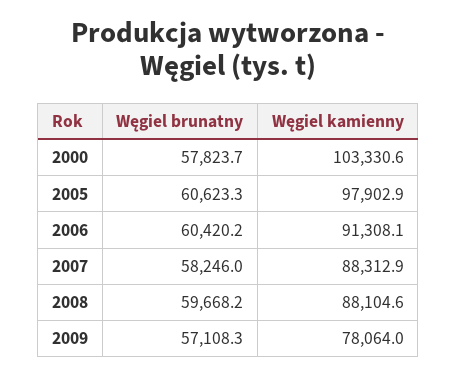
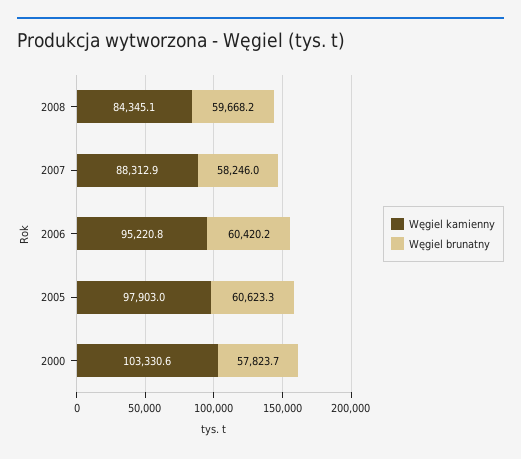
Węgiel kamienny, 2005: 97902.9 -> 97903
Węgiel kamienny, 2006: 91308.1 -> 95220.8
Węgiel kamienny, 2008: 88104.6 -> 84345.1
Węgiel brunatny, 2009: 57108.3 -> none
Węgiel kamienny, 2009: 78064 -> none

